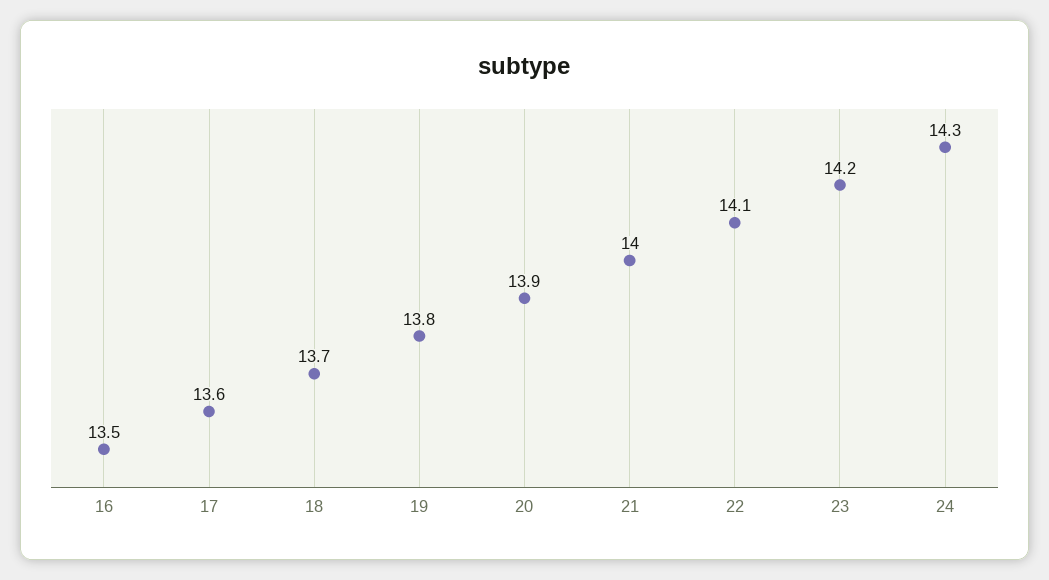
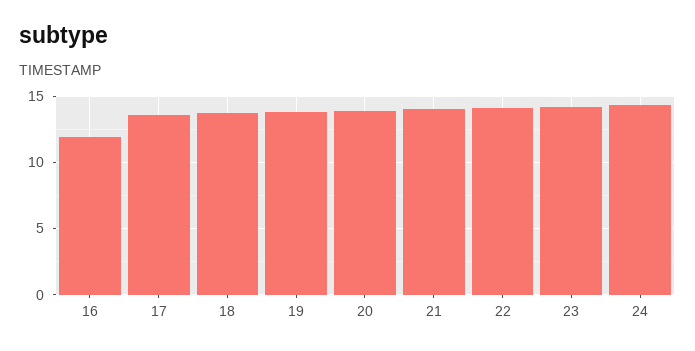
16: 13.5 -> 12

